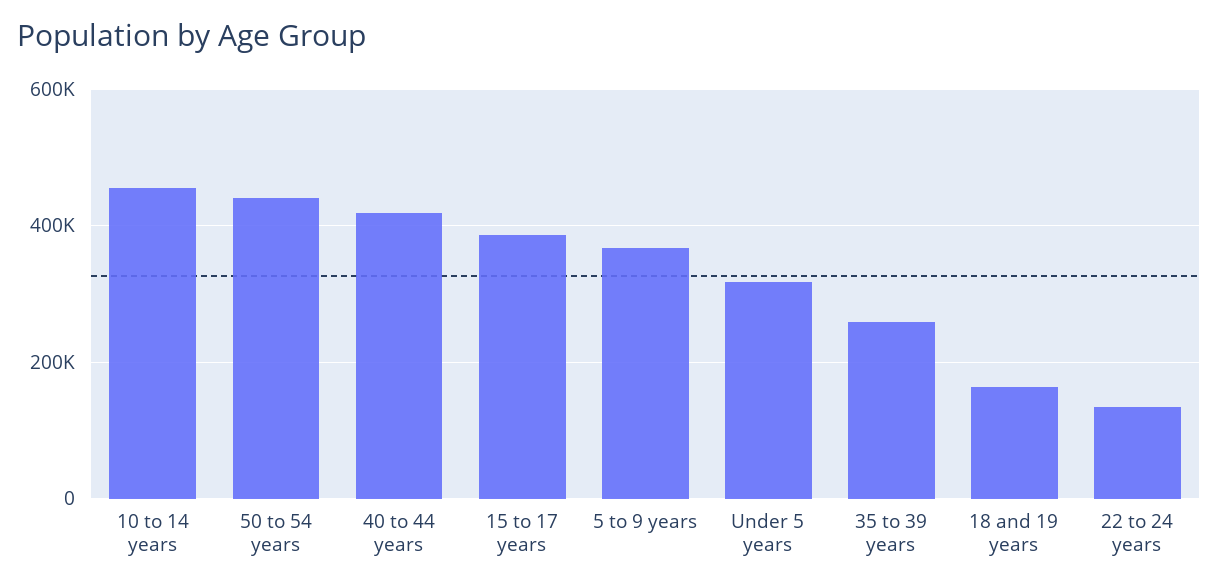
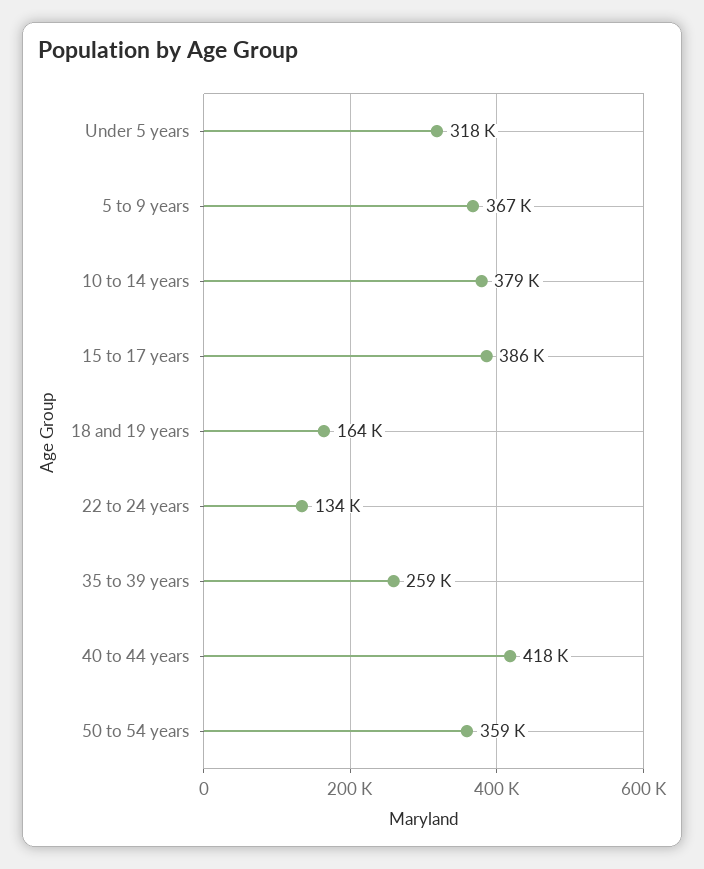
10 to 14 years: 460000 -> 379000
50 to 54 years: 440000 -> 359000

